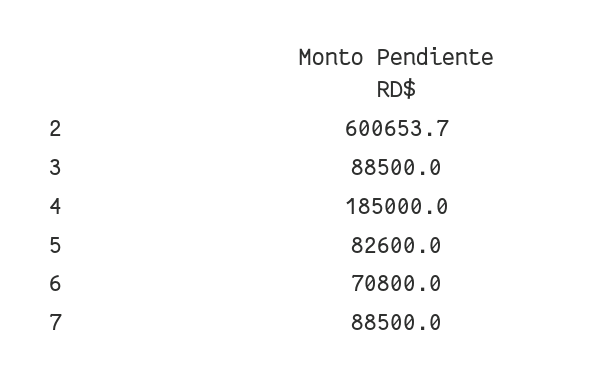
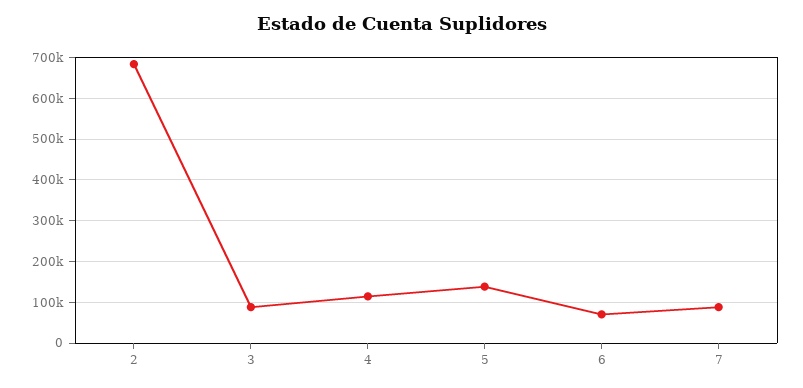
2: 600653.7 -> 680000
4: 185000 -> 120000
5: 82600 -> 140000

